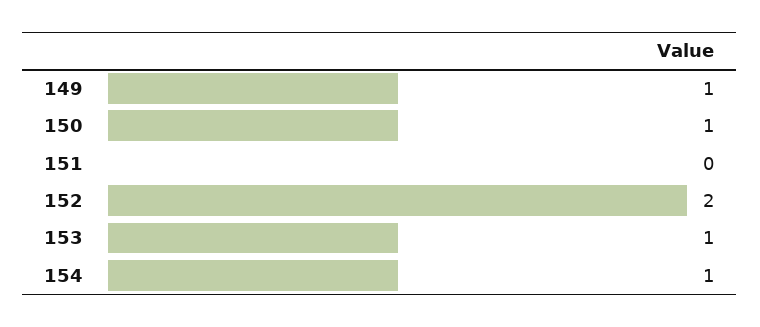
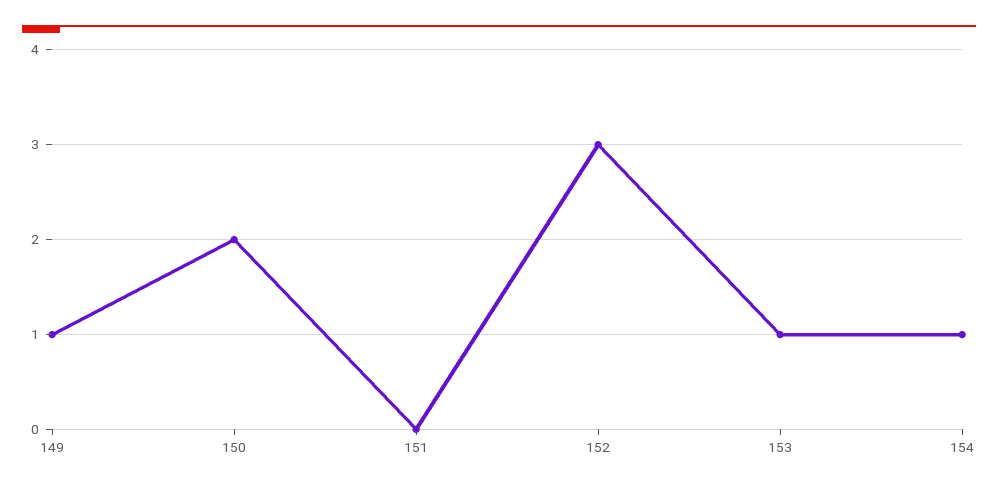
150: 1 -> 2
152: 2 -> 3

